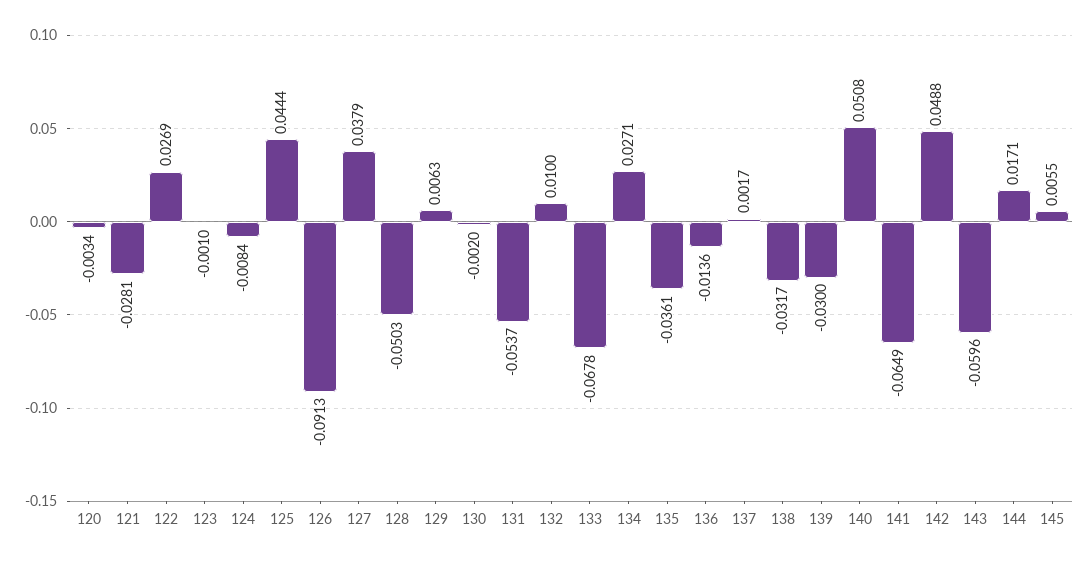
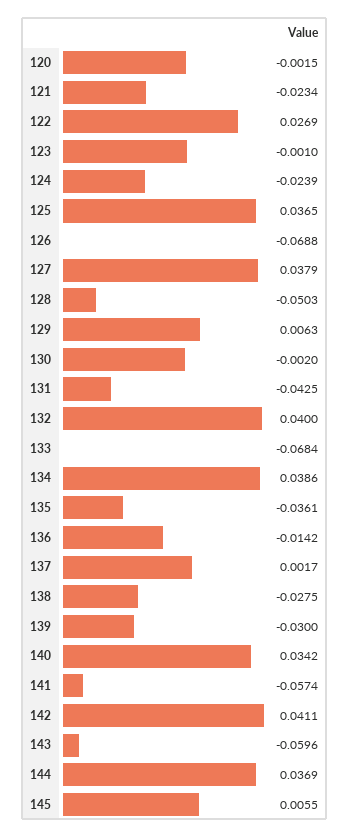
120: -0.0034 -> -0.0015
121: -0.0281 -> -0.0234
124: -0.0084 -> -0.0239
125: 0.0444 -> 0.0365
126: -0.0913 -> -0.0688
131: -0.0537 -> -0.0425
132: 0.01 -> 0.04
133: -0.0678 -> -0.0684
134: 0.0271 -> 0.0386
136: -0.0136 -> -0.0142
138: -0.0317 -> -0.0275
140: 0.0508 -> 0.0342
141: -0.0649 -> -0.0574
142: 0.0488 -> 0.0411
144: 0.0171 -> 0.0369

